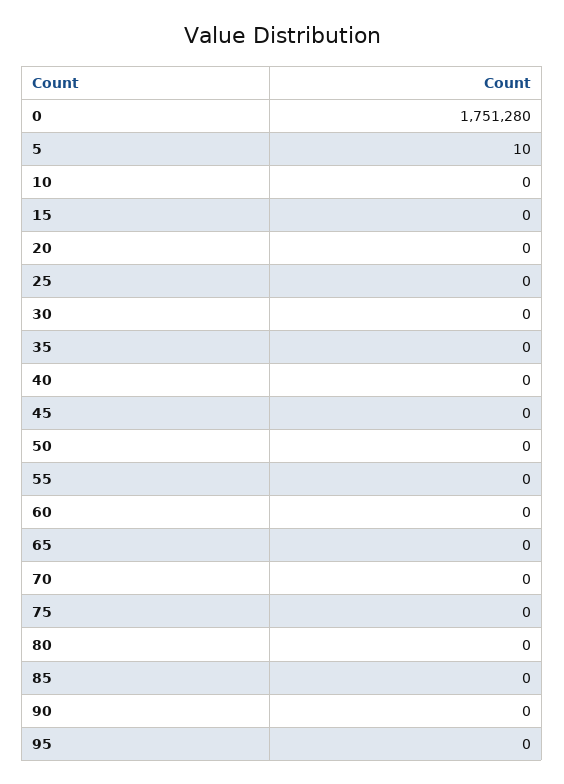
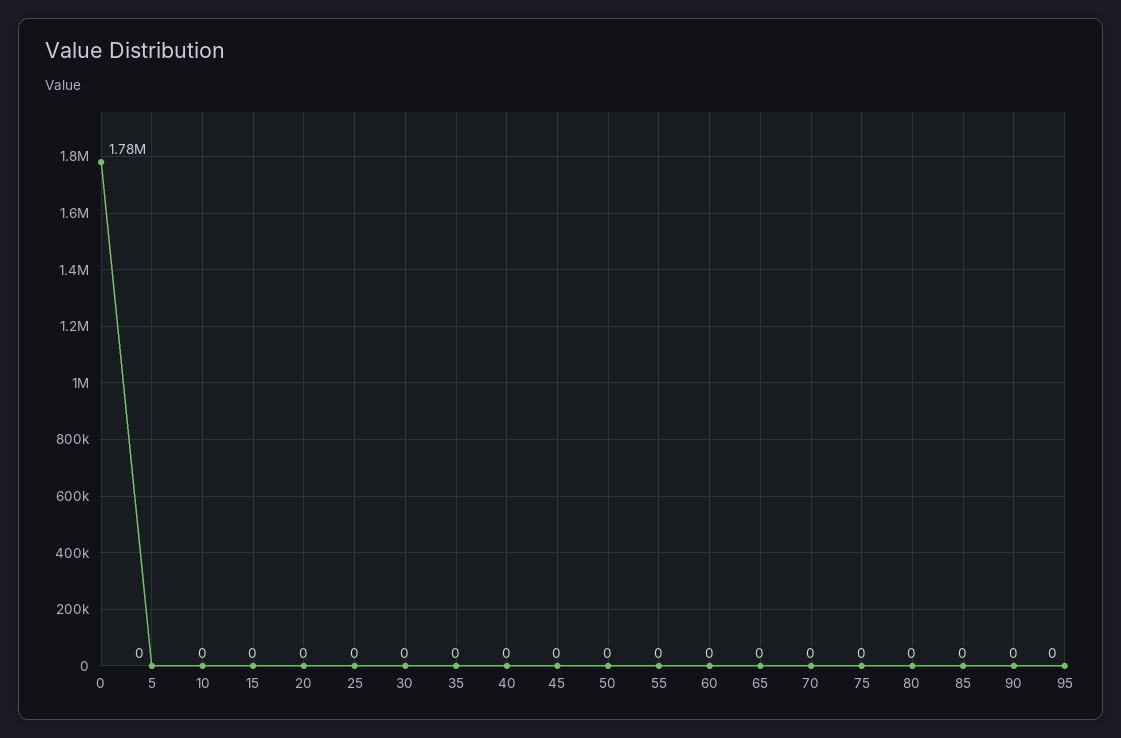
0: 1751280 -> 1780000
5: 10 -> 0

